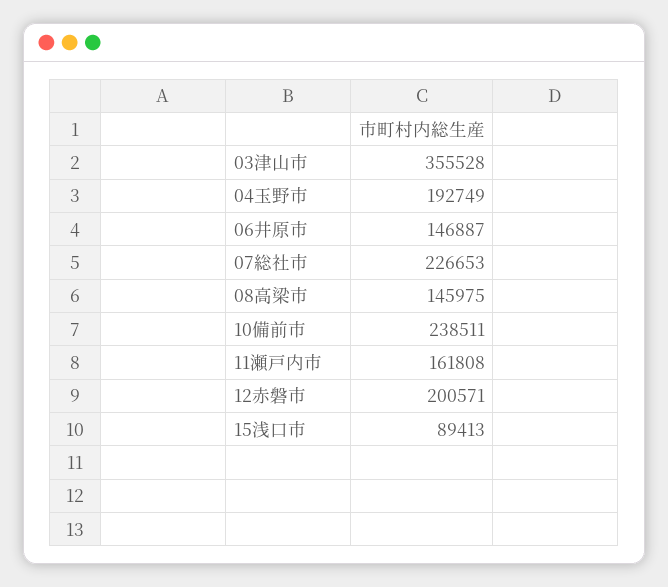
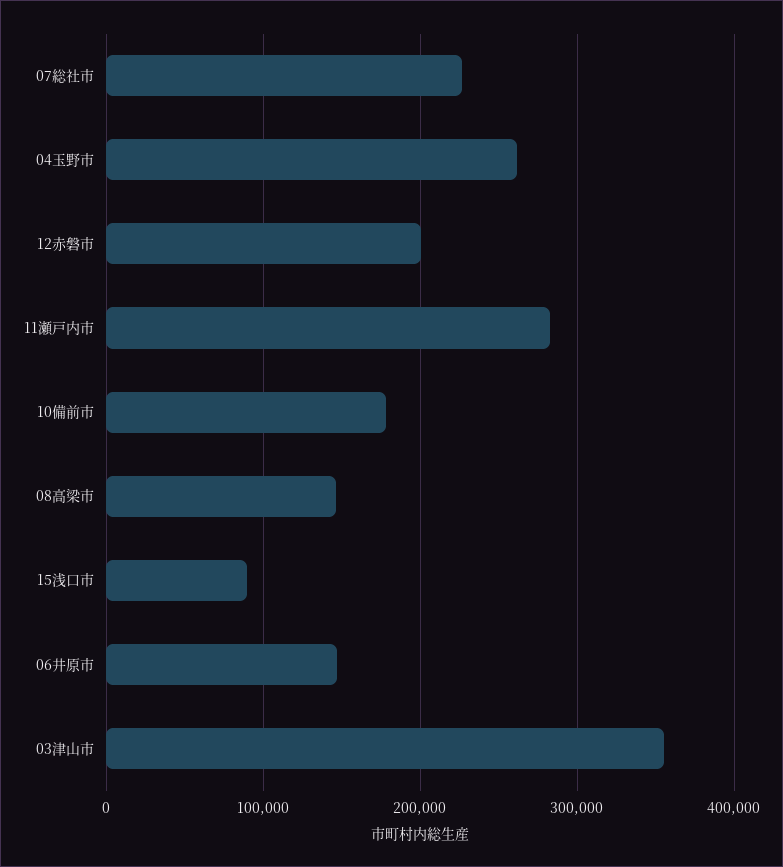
04玉野市: 192749 -> 260000
10備前市: 238511 -> 180000
11瀬戸内市: 161808 -> 280000

